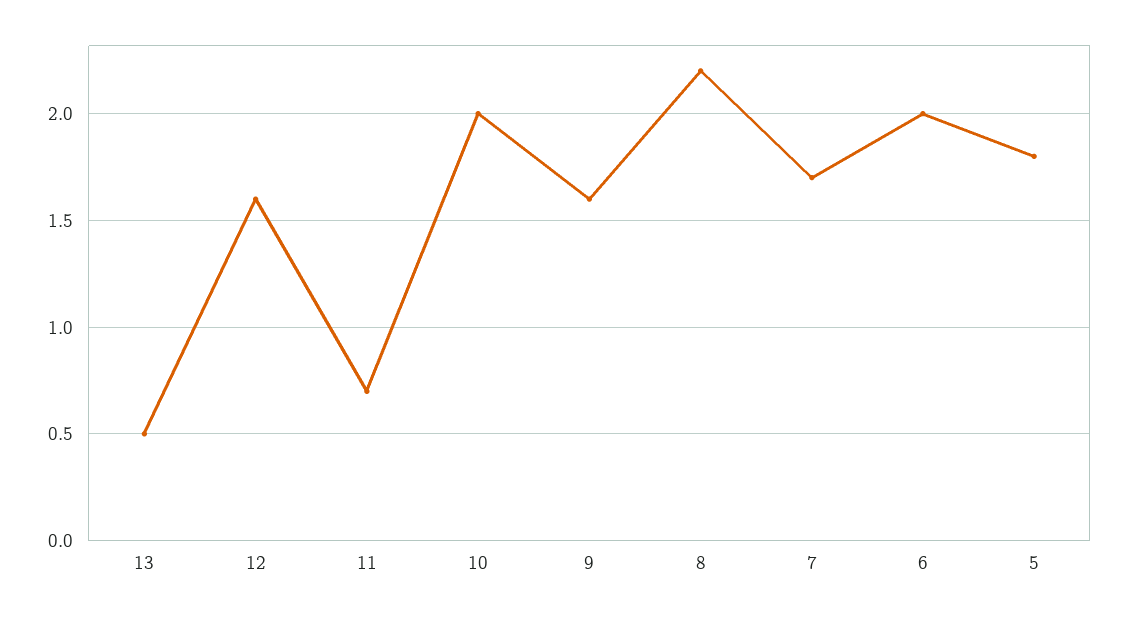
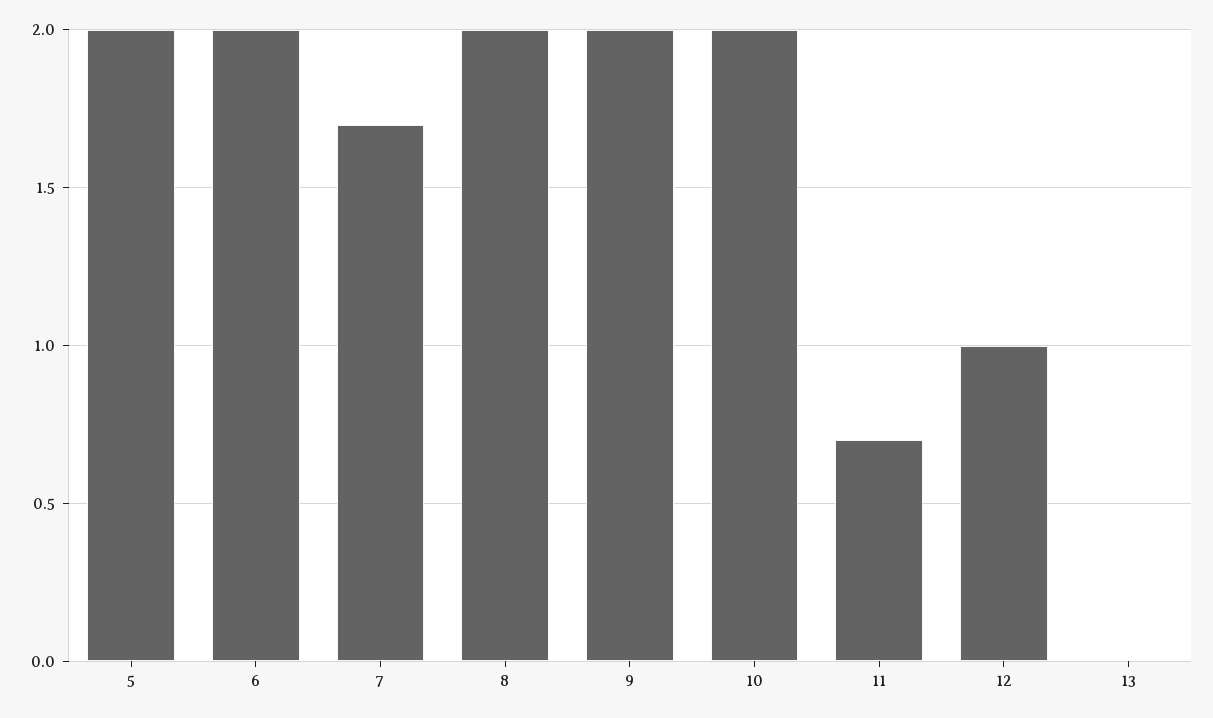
13: 0.5 -> 0
12: 1.6 -> 1
9: 1.6 -> 2
8: 2.2 -> 2
5: 1.8 -> 2

